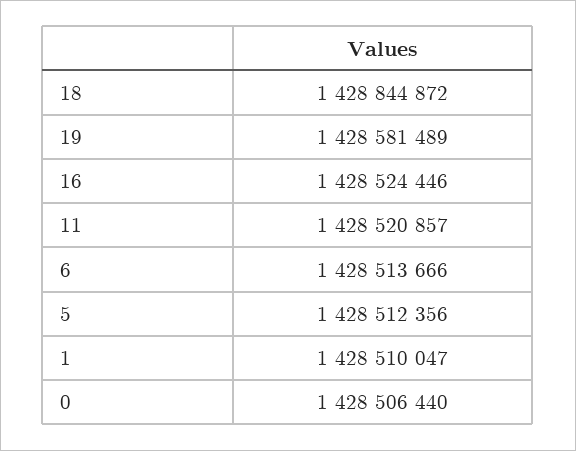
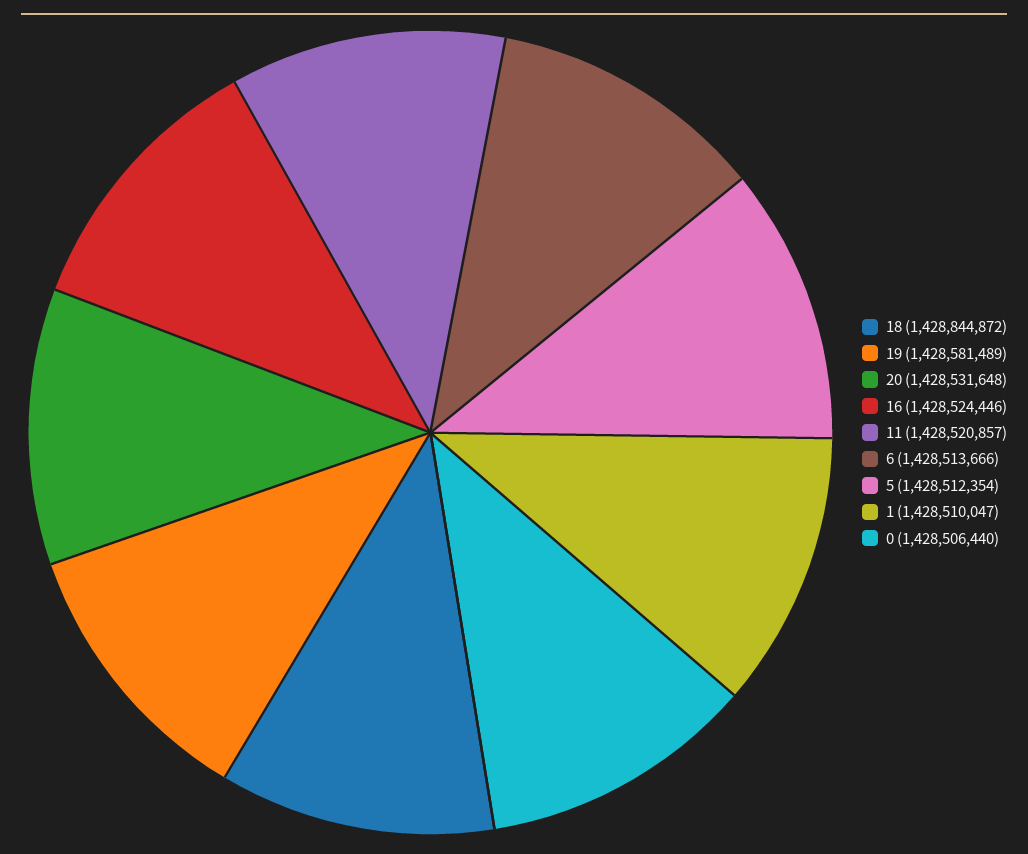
5: 1428512356 -> 1428512354
20: none -> 1428531648

